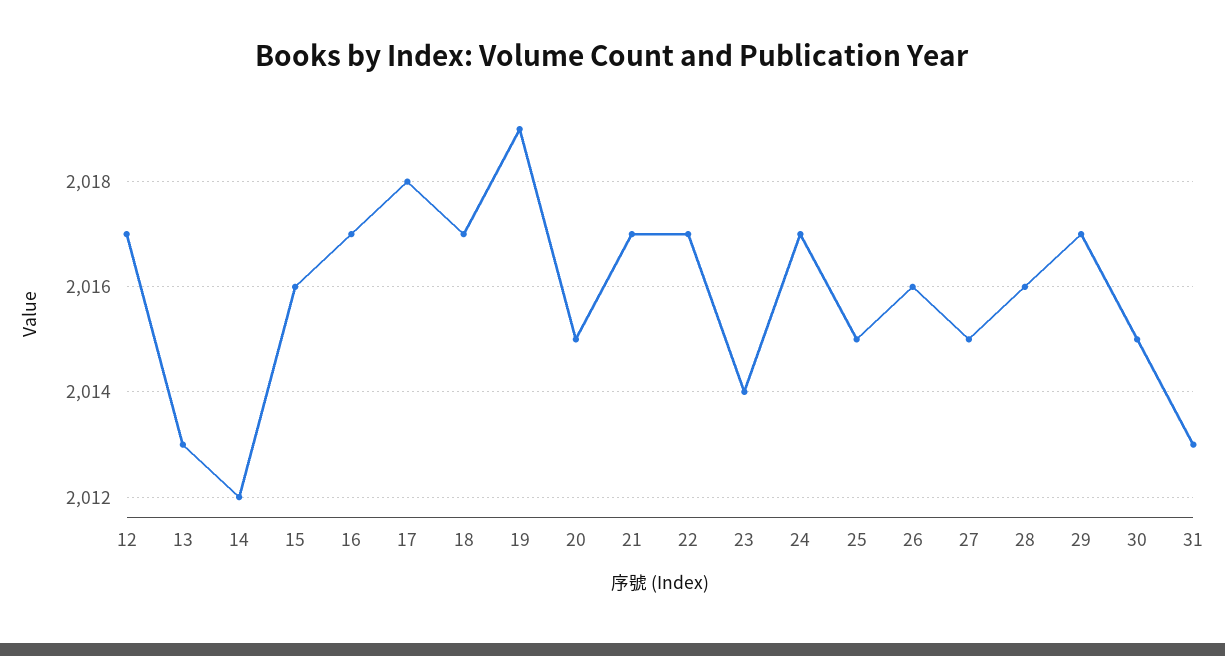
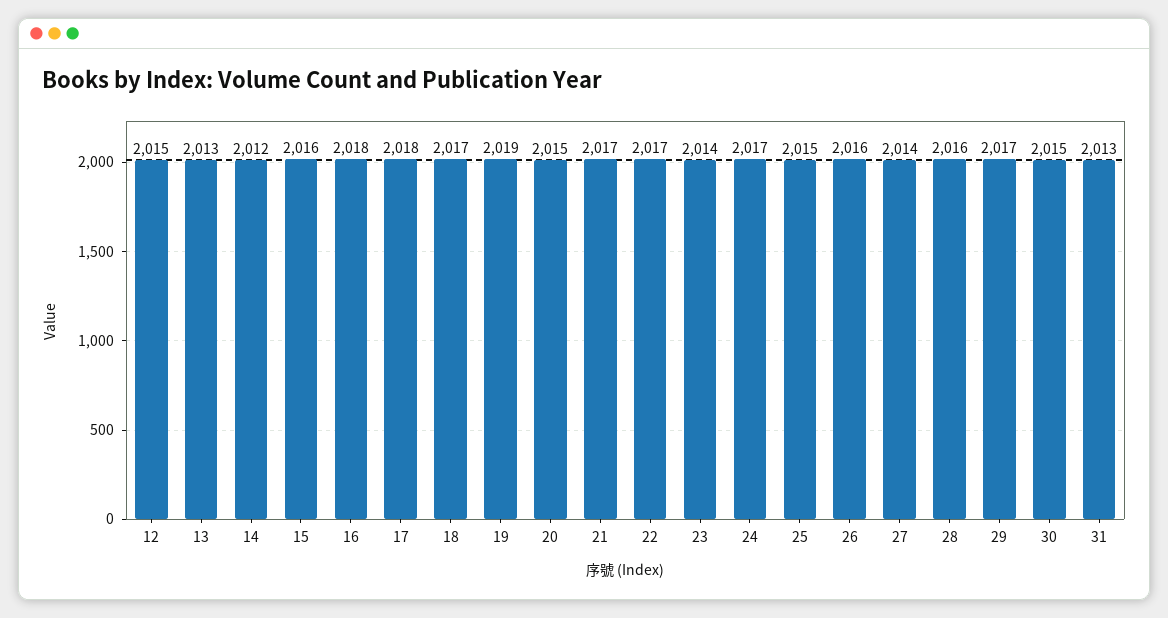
12: 2017 -> 2015
16: 2017 -> 2018
27: 2015 -> 2014

